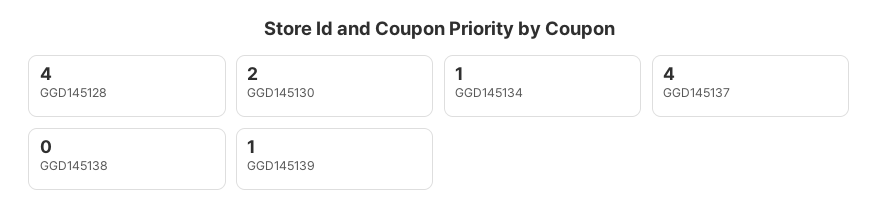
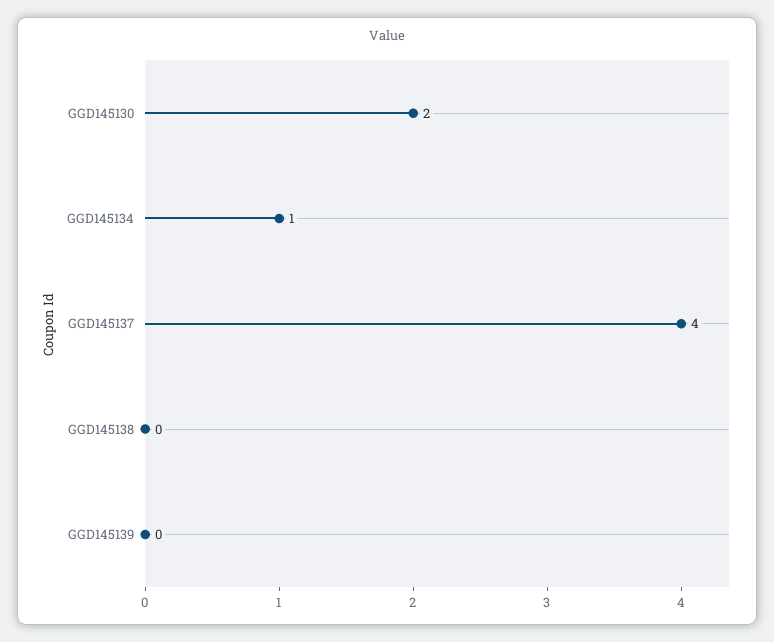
GGD145128: 4 -> none
GGD145139: 1 -> 0

